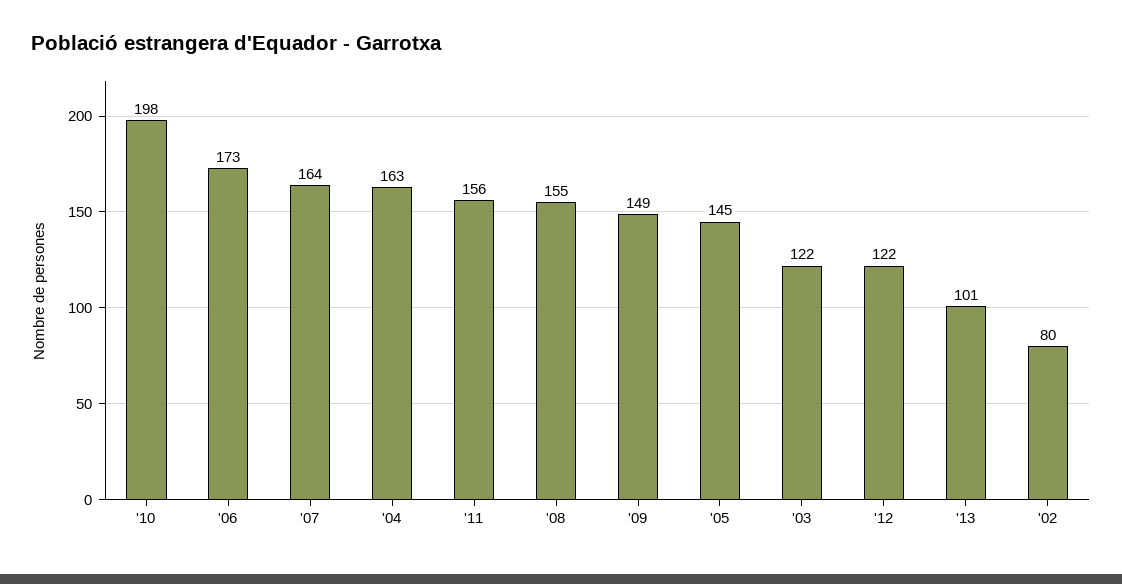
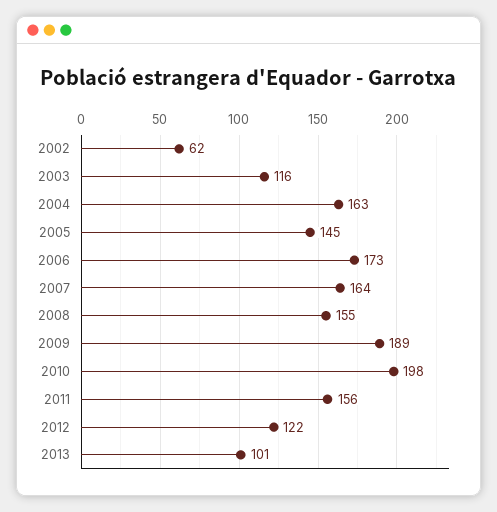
'09: 149 -> 189
'03: 122 -> 116
'02: 80 -> 62

